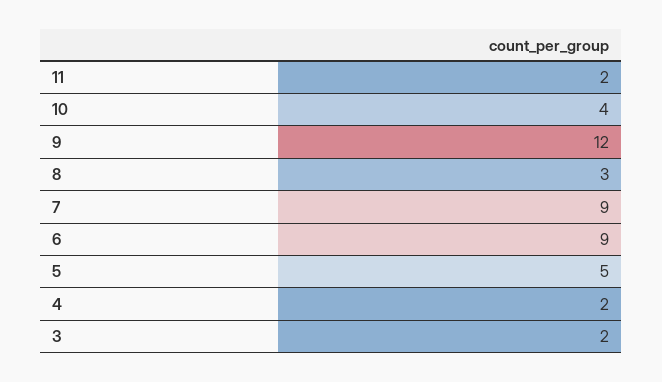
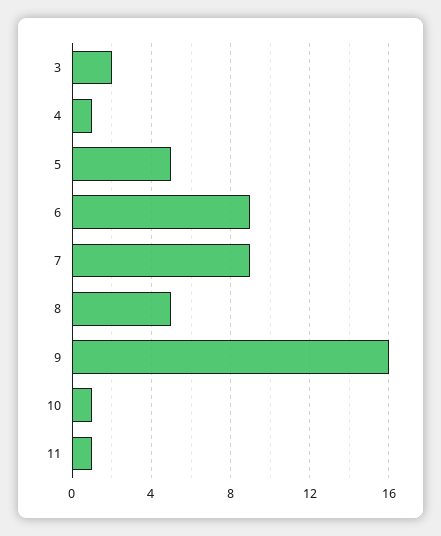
11: 2 -> 1
10: 4 -> 1
9: 12 -> 16
8: 3 -> 5
4: 2 -> 1

